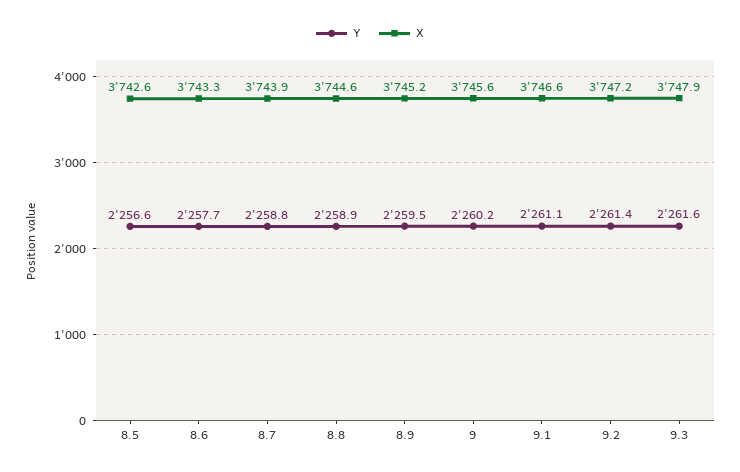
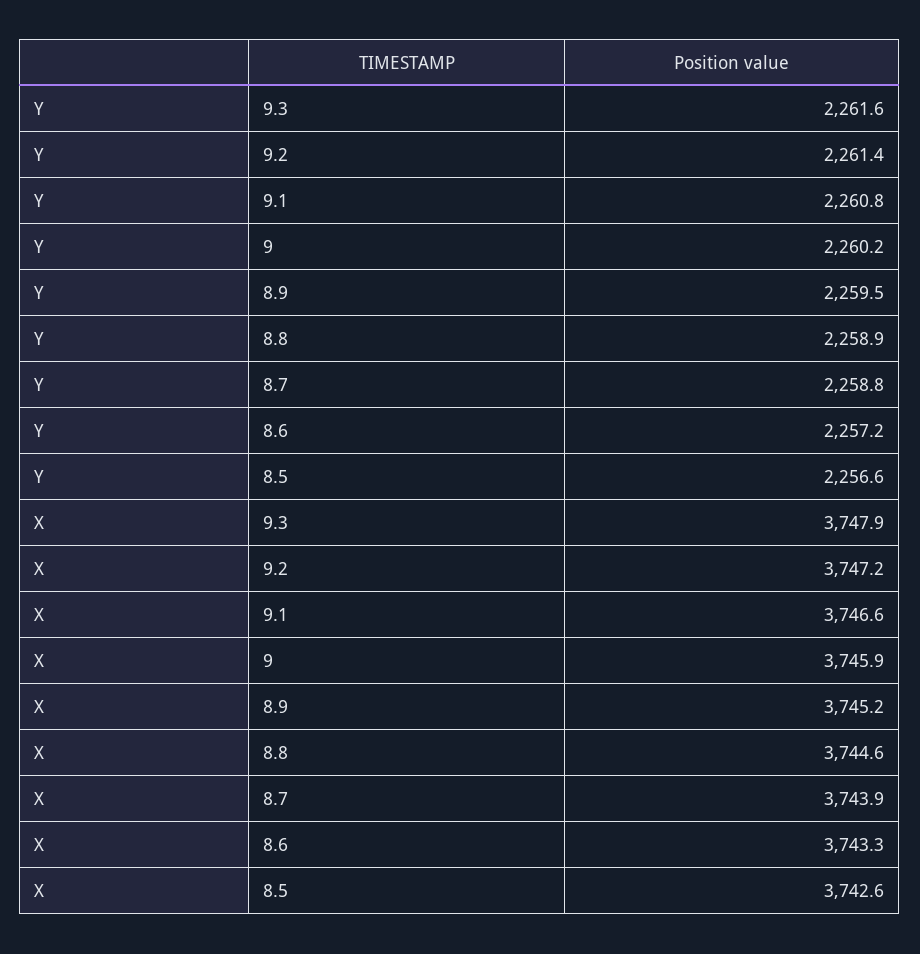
Y, 8.6: 2257.7 -> 2257.2
X, 9: 3745.6 -> 3745.9
Y, 9.1: 2261.1 -> 2260.8

